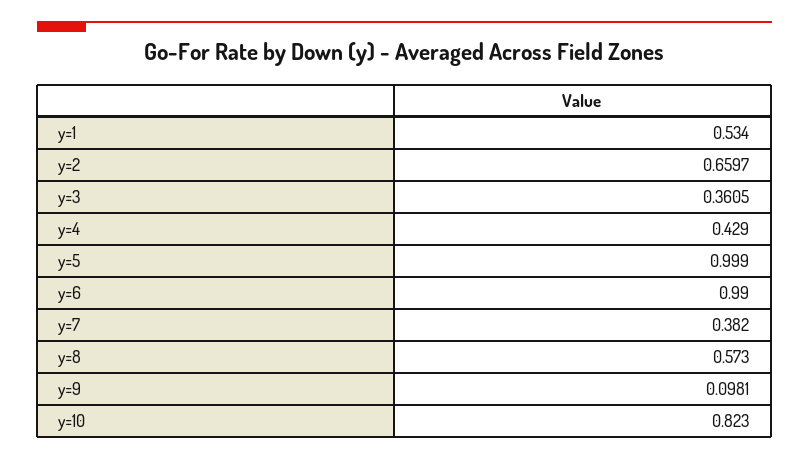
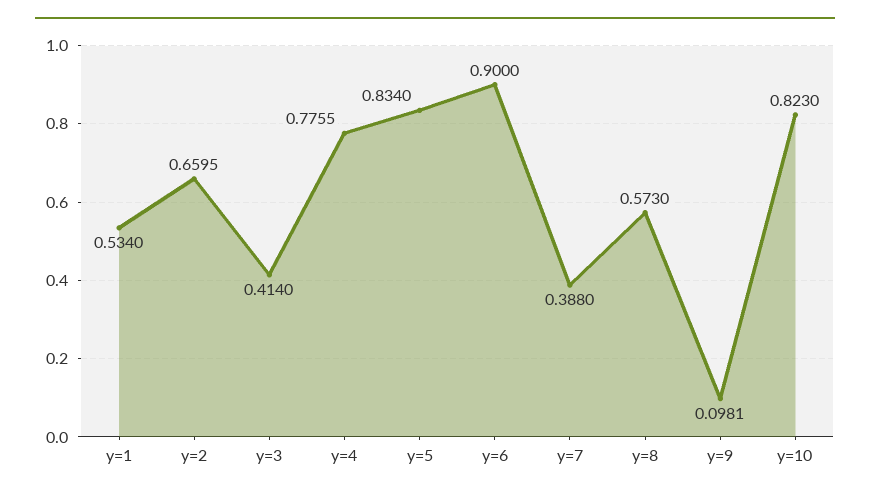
y=2: 0.6597 -> 0.6595
y=3: 0.3605 -> 0.414
y=4: 0.429 -> 0.7755
y=5: 0.999 -> 0.834
y=6: 0.99 -> 0.9
y=7: 0.382 -> 0.388

